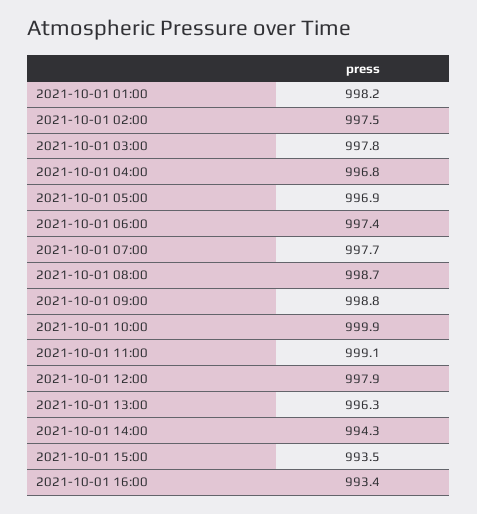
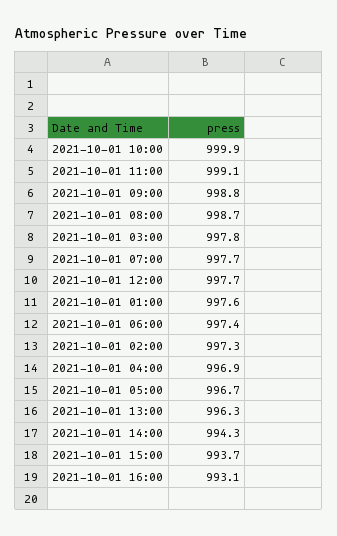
2021-10-01 01:00: 998.2 -> 997.6
2021-10-01 02:00: 997.5 -> 997.3
2021-10-01 04:00: 996.8 -> 996.9
2021-10-01 05:00: 996.9 -> 996.7
2021-10-01 12:00: 997.9 -> 997.7
2021-10-01 15:00: 993.5 -> 993.7
2021-10-01 16:00: 993.4 -> 993.1

